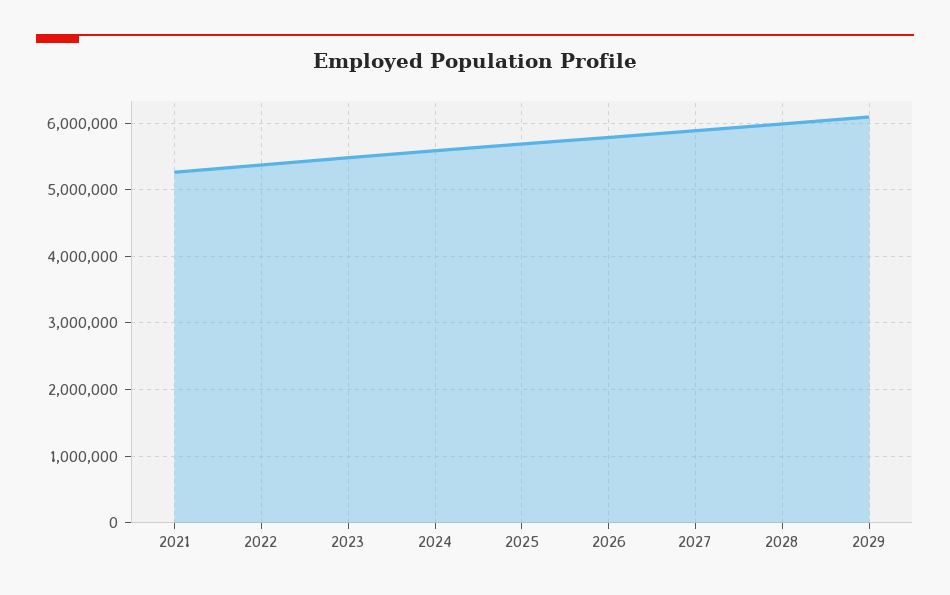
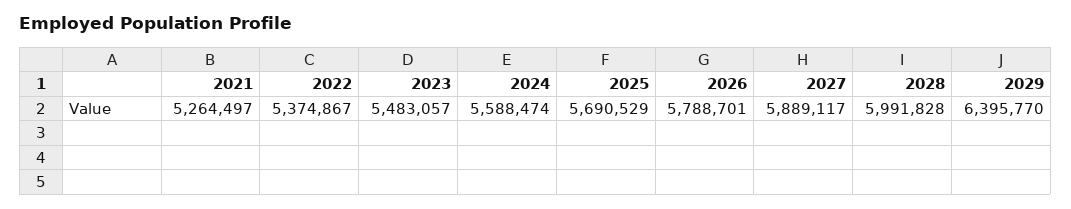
2029: 6100000 -> 6395770

